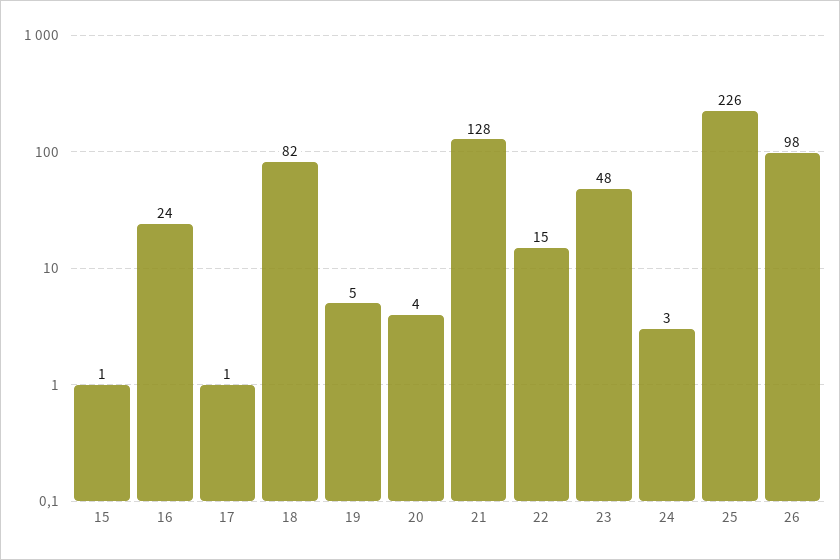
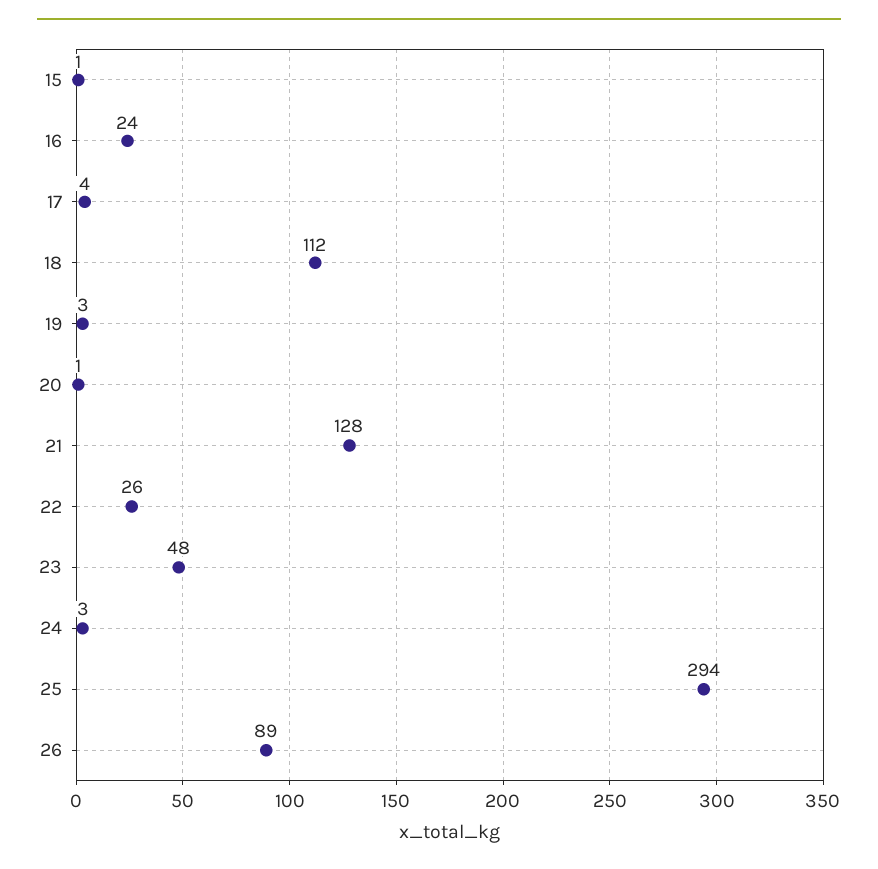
17: 1 -> 4
18: 82 -> 112
19: 5 -> 3
20: 4 -> 1
22: 15 -> 26
25: 226 -> 294
26: 98 -> 89

